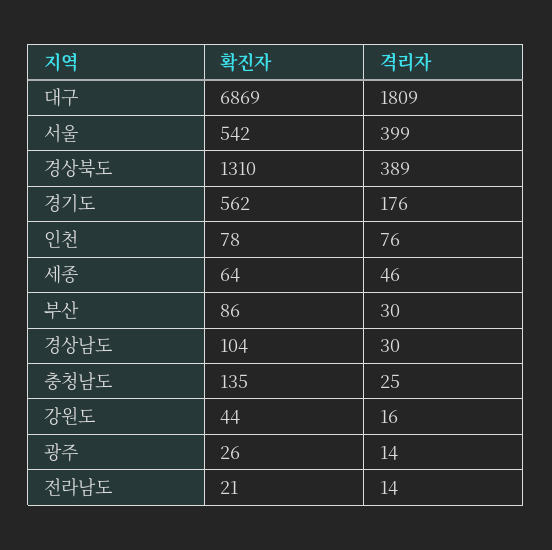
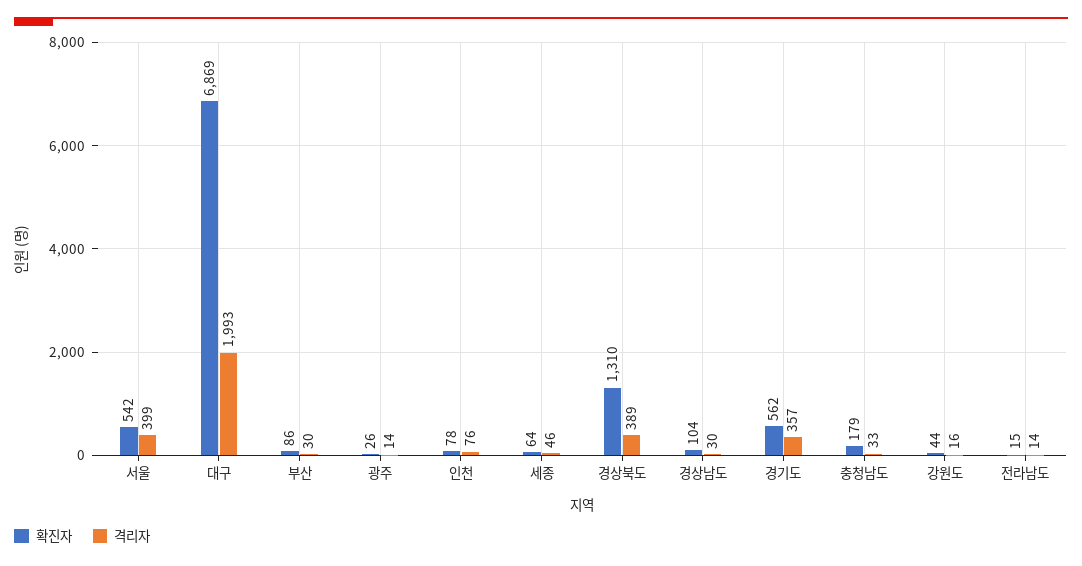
격리자, 대구: 1809 -> 1993
격리자, 경기도: 176 -> 357
확진자, 충청남도: 135 -> 179
격리자, 충청남도: 25 -> 33
확진자, 전라남도: 21 -> 15

